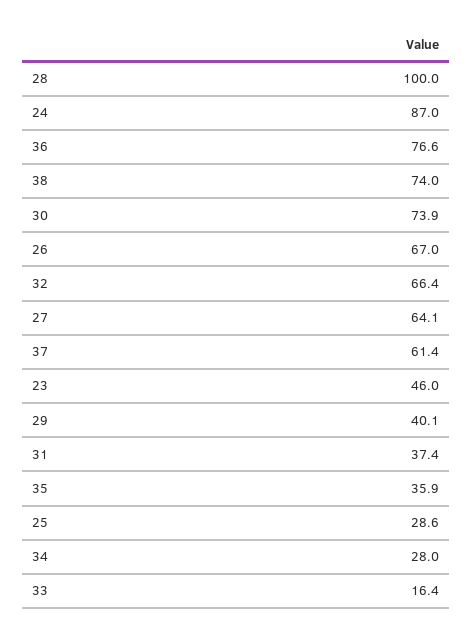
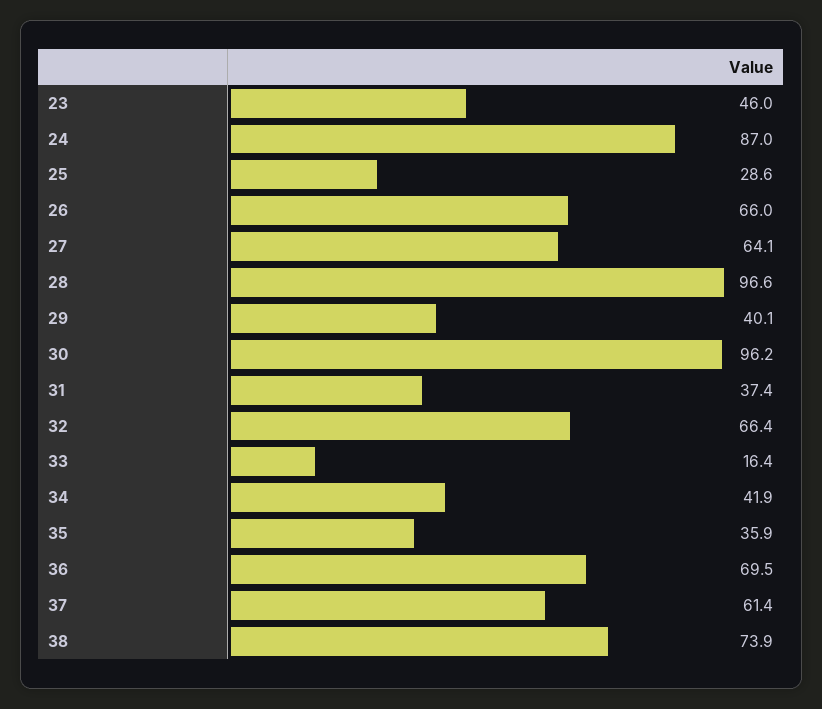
28: 100 -> 96.6
36: 76.6 -> 69.5
38: 74 -> 73.9
30: 73.9 -> 96.2
26: 67 -> 66
34: 28 -> 41.9

